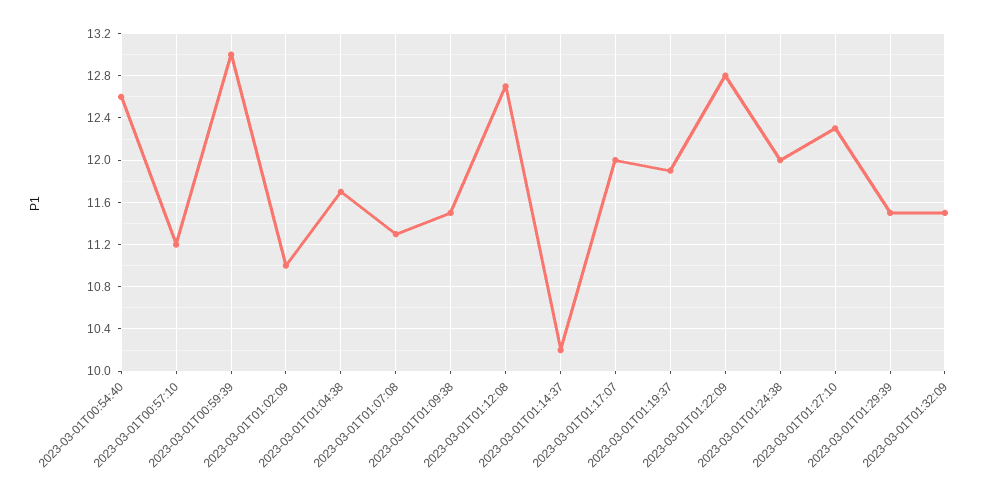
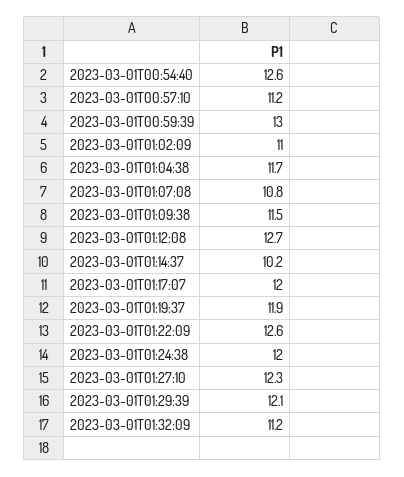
2023-03-01T01:07:08: 11.3 -> 10.8
2023-03-01T01:22:09: 12.8 -> 12.6
2023-03-01T01:29:39: 11.5 -> 12.1
2023-03-01T01:32:09: 11.5 -> 11.2

